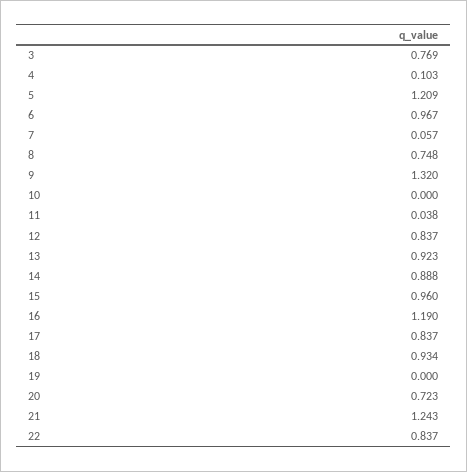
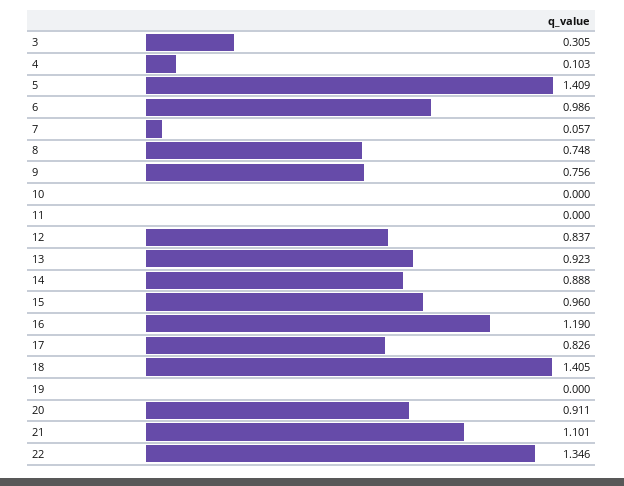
3: 0.769 -> 0.305
5: 1.209 -> 1.409
6: 0.967 -> 0.986
9: 1.32 -> 0.756
11: 0.038 -> 0
17: 0.837 -> 0.826
18: 0.934 -> 1.405
20: 0.723 -> 0.911
21: 1.243 -> 1.101
22: 0.837 -> 1.346

